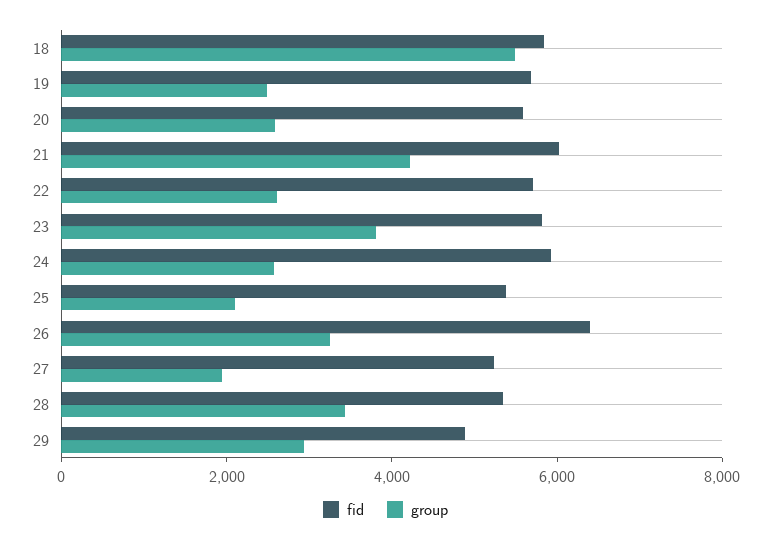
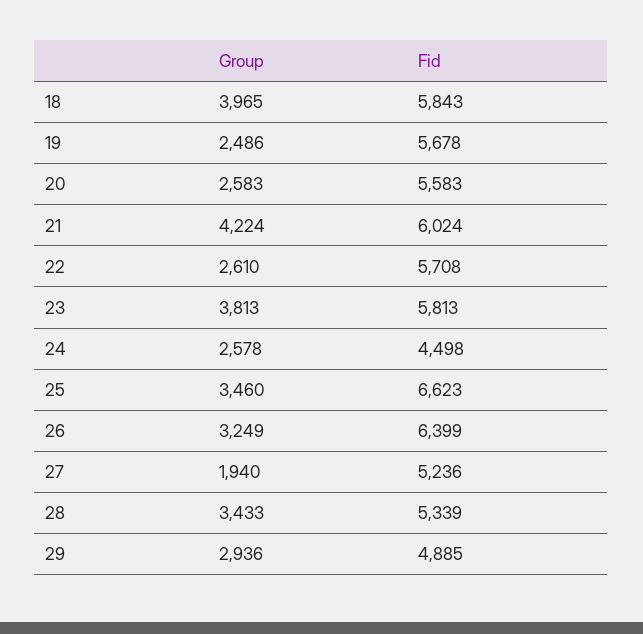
group, 18: 5500 -> 3965
fid, 24: 6000 -> 4498
fid, 25: 5500 -> 6623
group, 25: 2000 -> 3460

